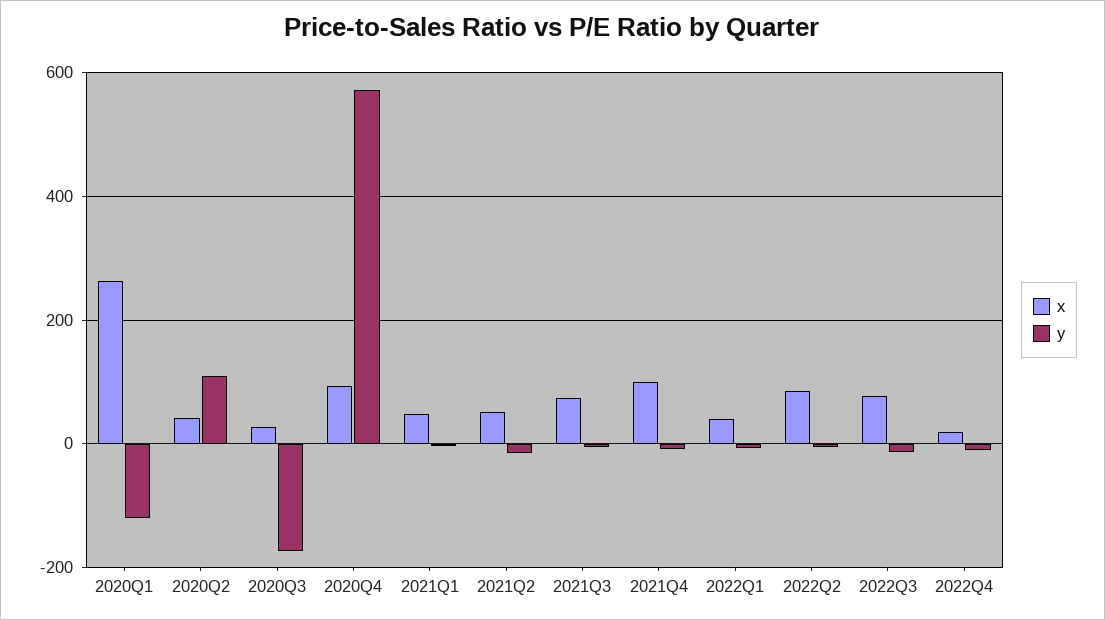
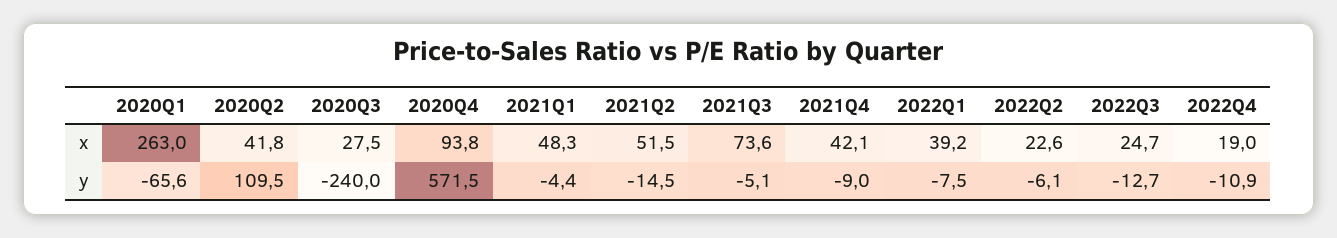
y, 2020Q1: -120 -> -65.6
y, 2020Q3: -180 -> -240
x, 2021Q4: 100 -> 42.1
x, 2022Q2: 80 -> 22.6
x, 2022Q3: 80 -> 24.7

